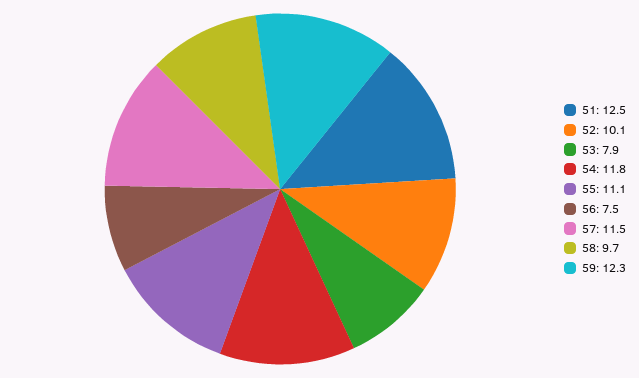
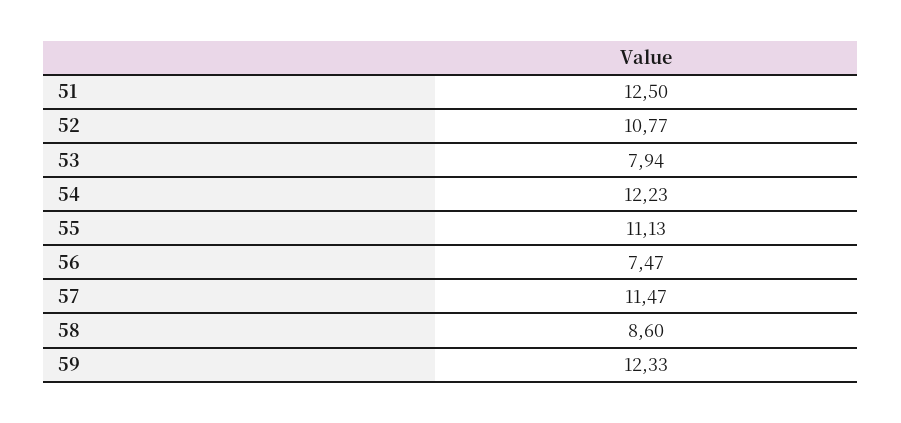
52: 10.1 -> 10.77
54: 11.8 -> 12.23
58: 9.7 -> 8.6

